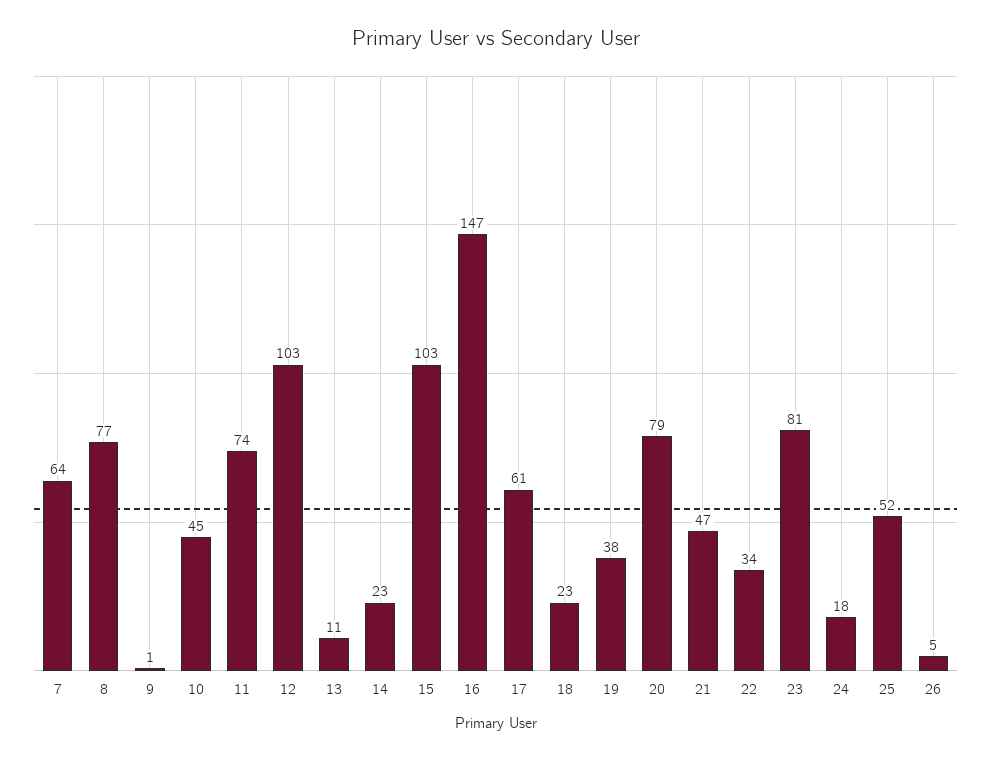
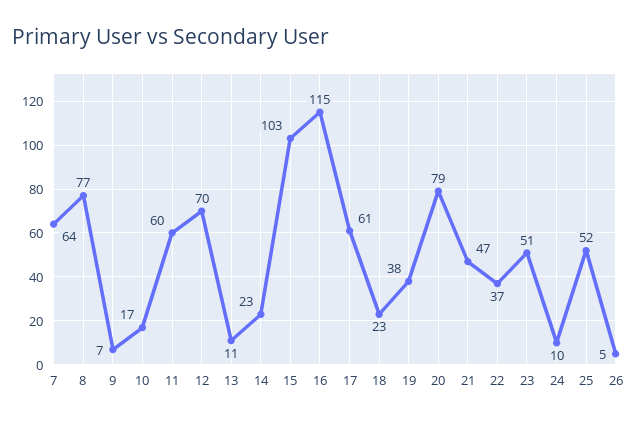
9: 1 -> 7
10: 45 -> 17
11: 74 -> 60
12: 103 -> 70
16: 147 -> 115
22: 34 -> 37
23: 81 -> 51
24: 18 -> 10

